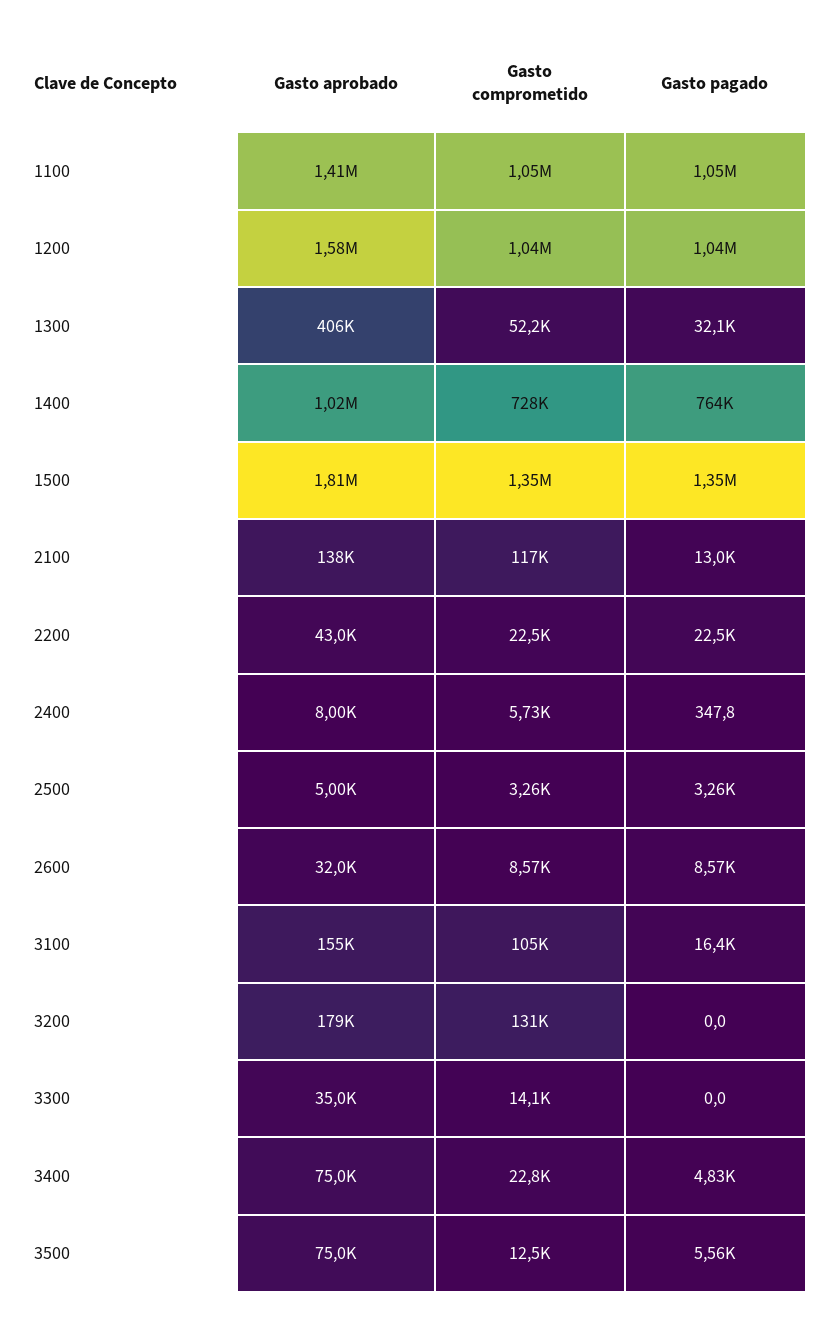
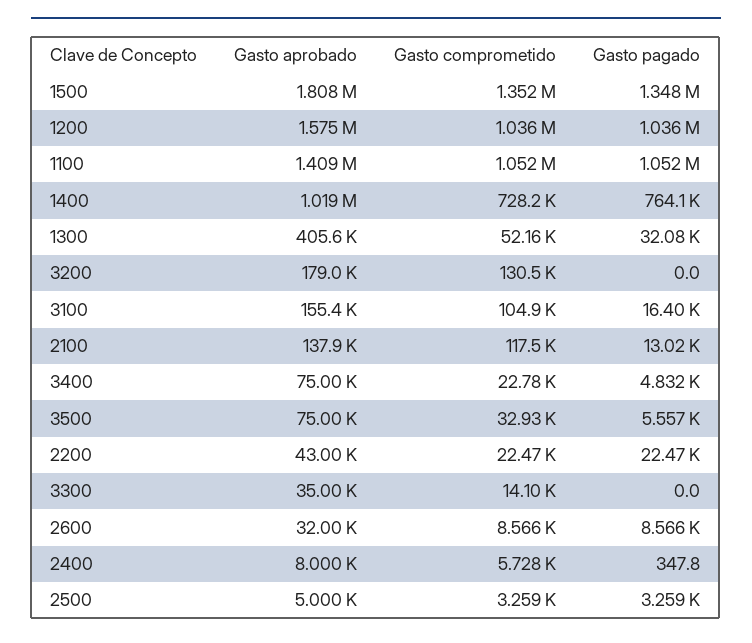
Gasto comprometido, 3500: 12500 -> 32930

